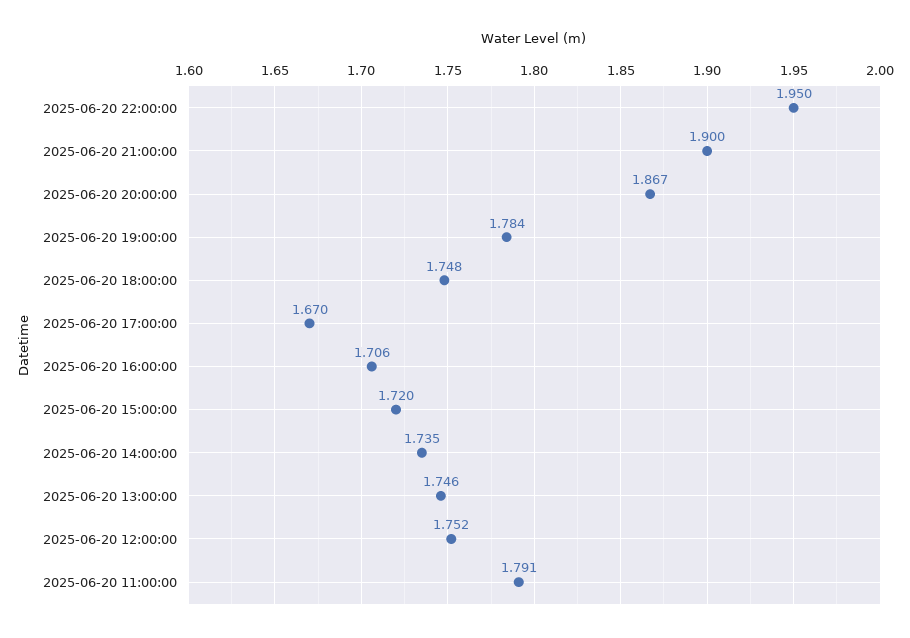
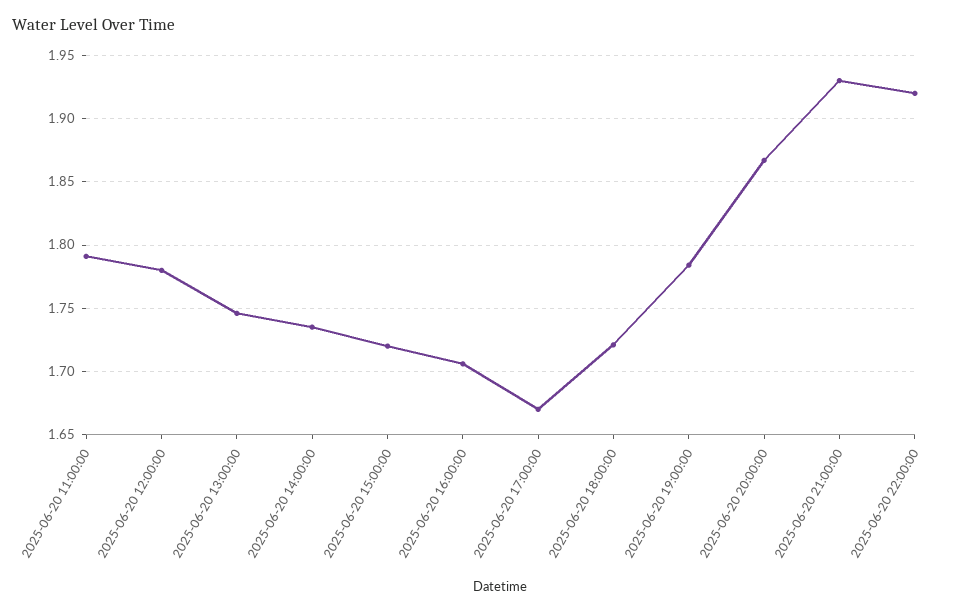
2025-06-20 22:00:00: 1.95 -> 1.92
2025-06-20 21:00:00: 1.9 -> 1.93
2025-06-20 18:00:00: 1.748 -> 1.72
2025-06-20 12:00:00: 1.752 -> 1.78

